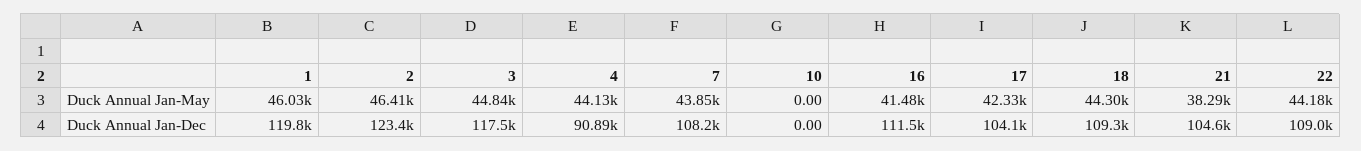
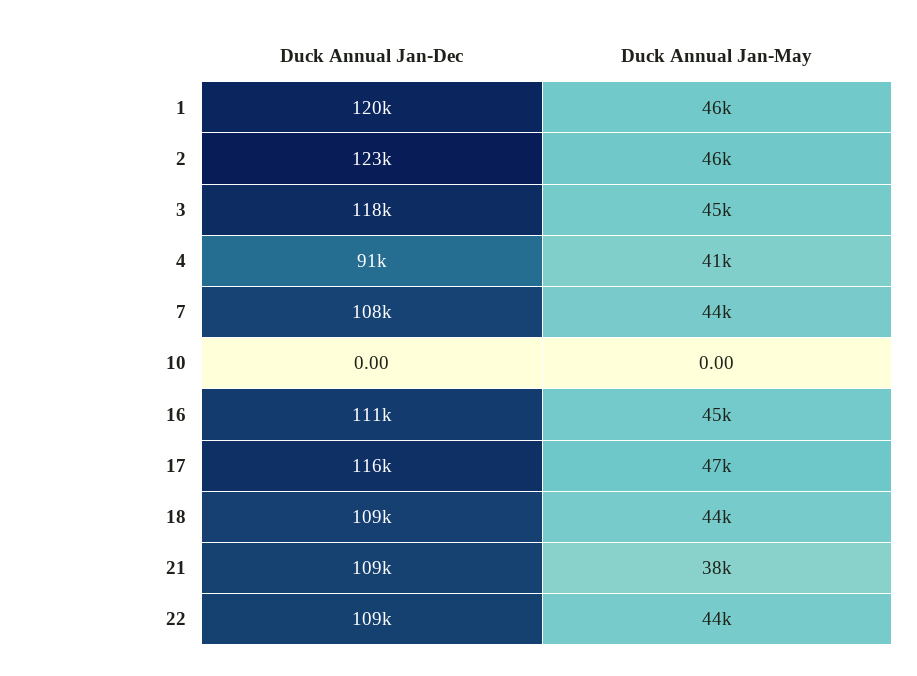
4, Duck Annual Jan-May: 44130 -> 41000
16, Duck Annual Jan-May: 41480 -> 45000
17, Duck Annual Jan-May: 42330 -> 47000
17, Duck Annual Jan-Dec: 104100 -> 116000
21, Duck Annual Jan-Dec: 104600 -> 109000

